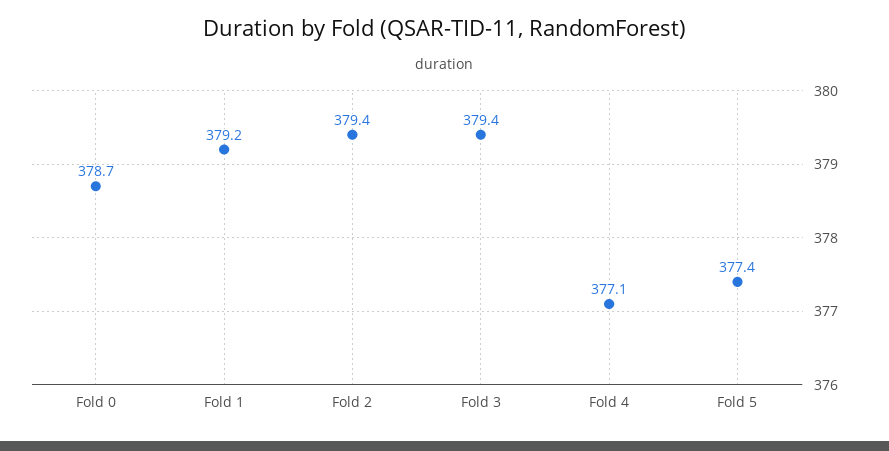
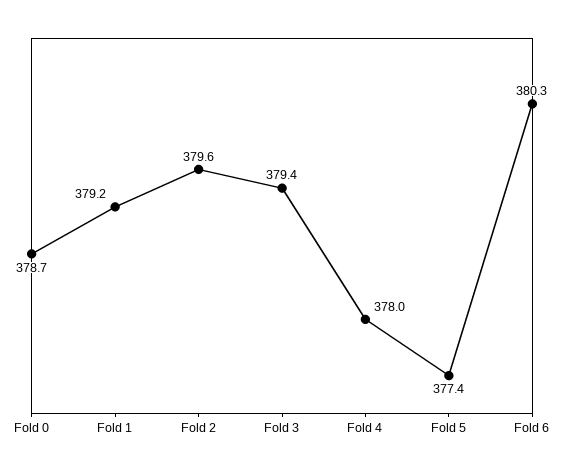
Fold 2: 379.4 -> 379.6
Fold 4: 377.1 -> 378
Fold 6: none -> 380.3

